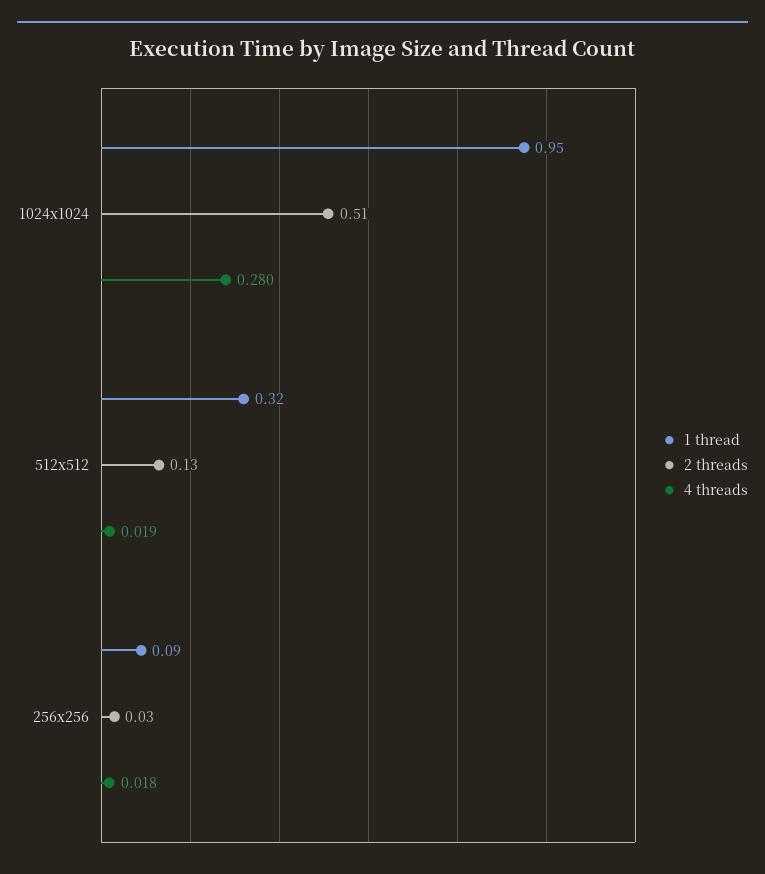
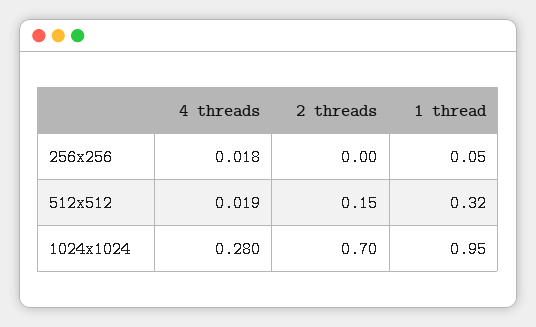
2 threads, 1024x1024: 0.51 -> 0.7
2 threads, 512x512: 0.13 -> 0.15
1 thread, 256x256: 0.09 -> 0.05
2 threads, 256x256: 0.03 -> 0

